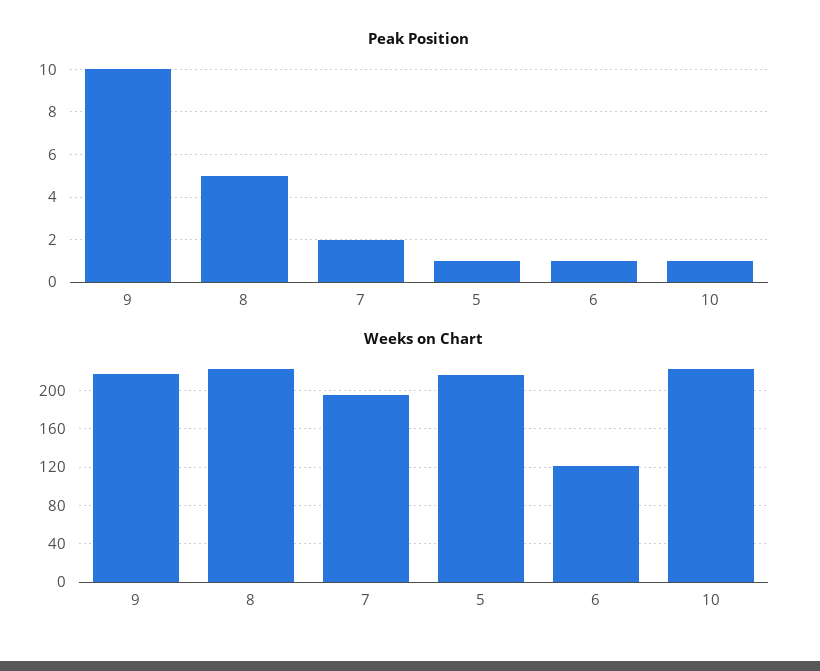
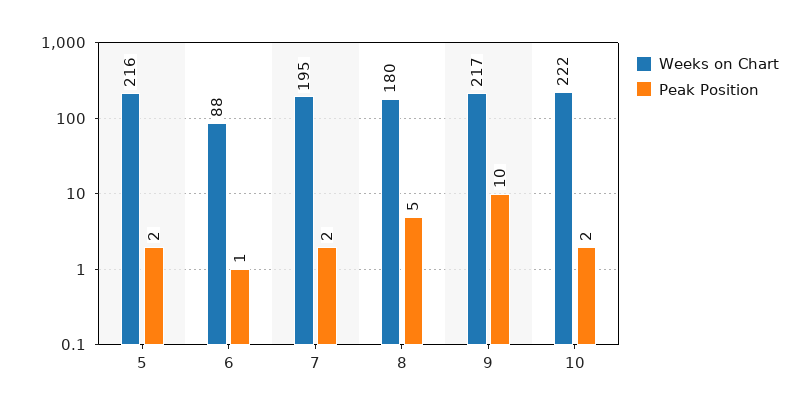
Peak Position, 5: 1 -> 2
Peak Position, 10: 1 -> 2
Weeks on Chart, 8: 220 -> 180
Weeks on Chart, 6: 120 -> 88

